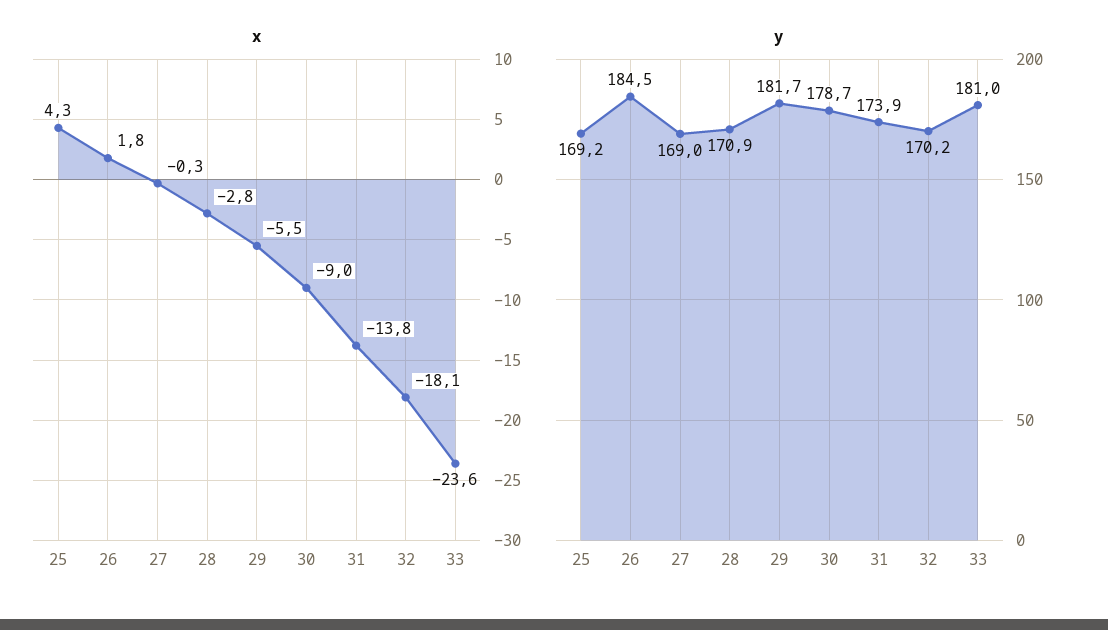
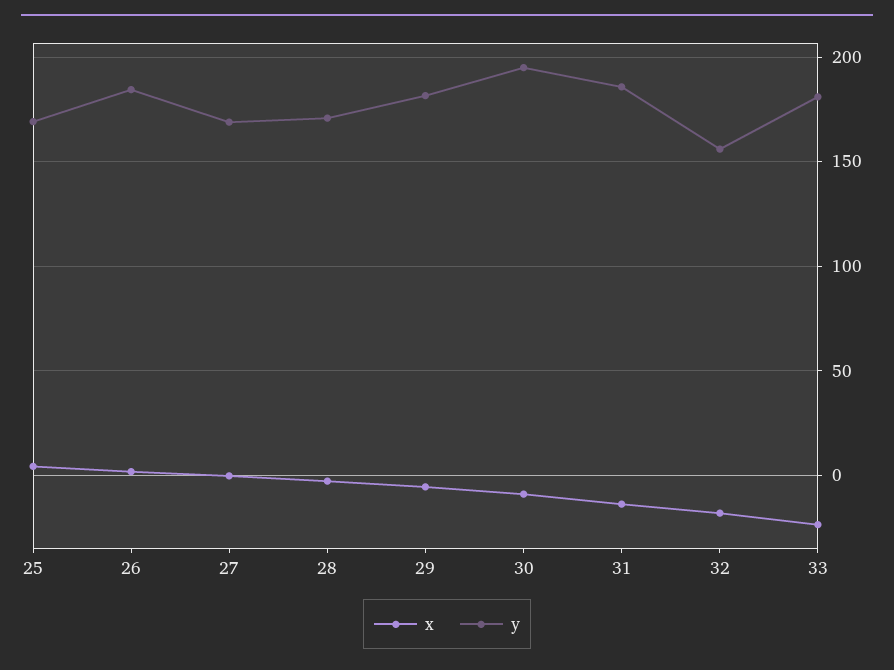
y, 30: 178.7 -> 195
y, 31: 173.9 -> 185
y, 32: 170.2 -> 155

